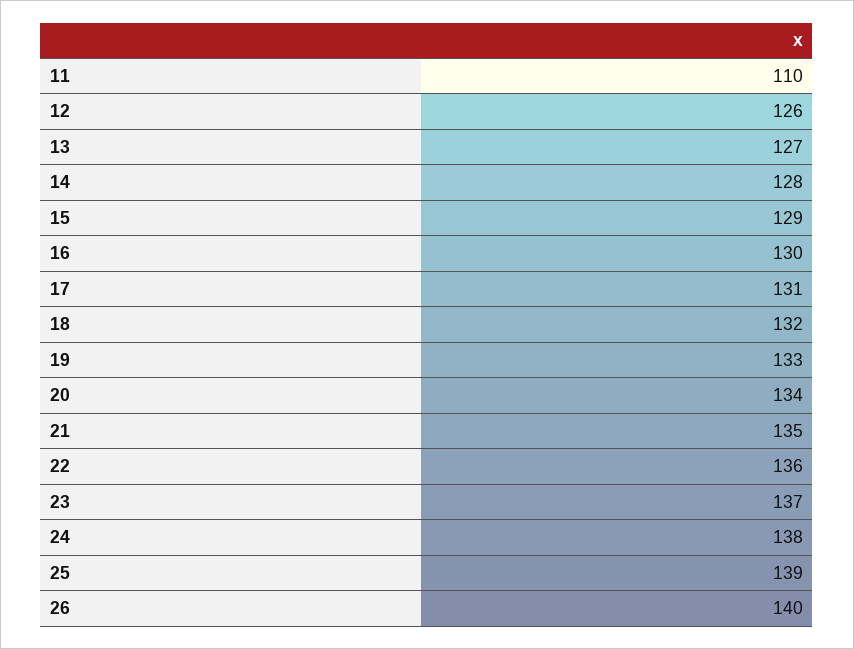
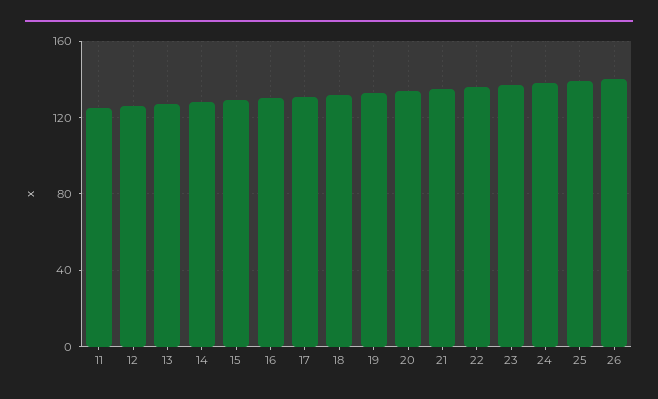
11: 110 -> 125

